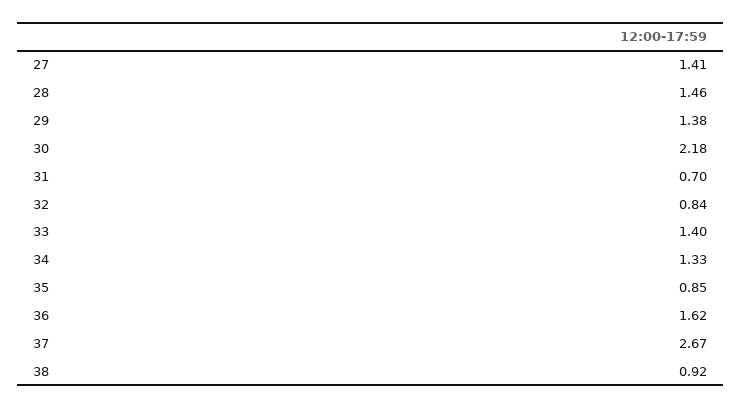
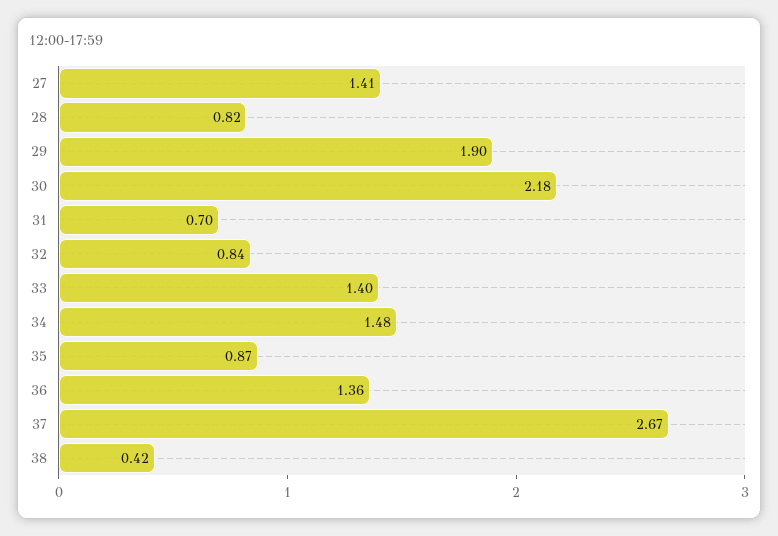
28: 1.46 -> 0.82
29: 1.38 -> 1.9
34: 1.33 -> 1.48
35: 0.85 -> 0.87
36: 1.62 -> 1.36
38: 0.92 -> 0.42

